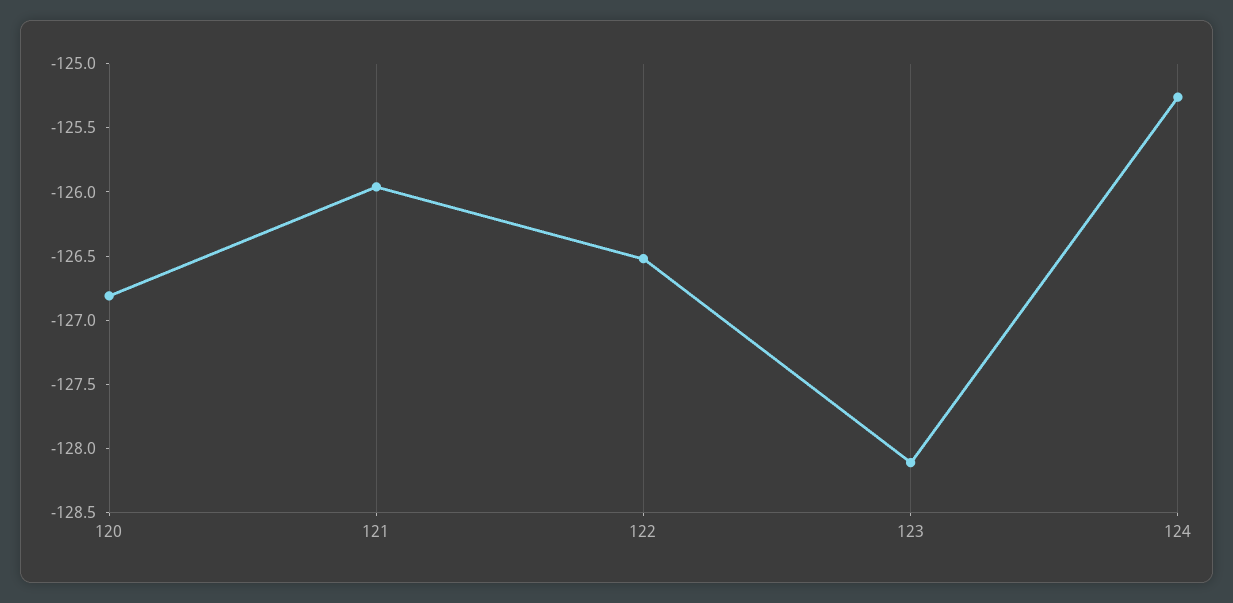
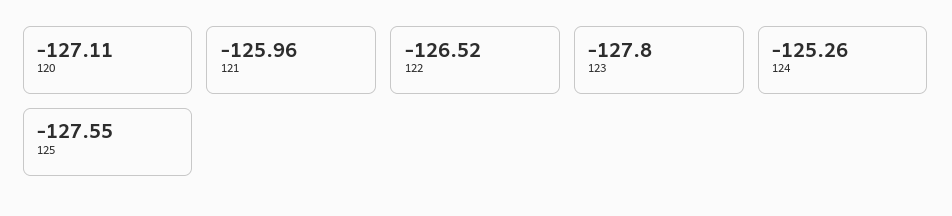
120: -126.8 -> -127.11
123: -128.1 -> -127.8
125: none -> -127.55

